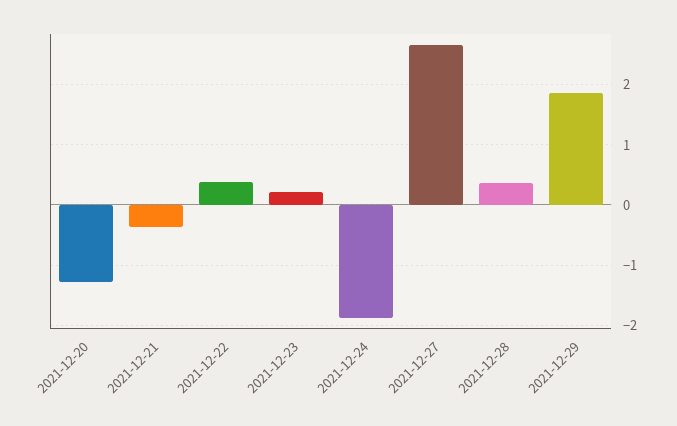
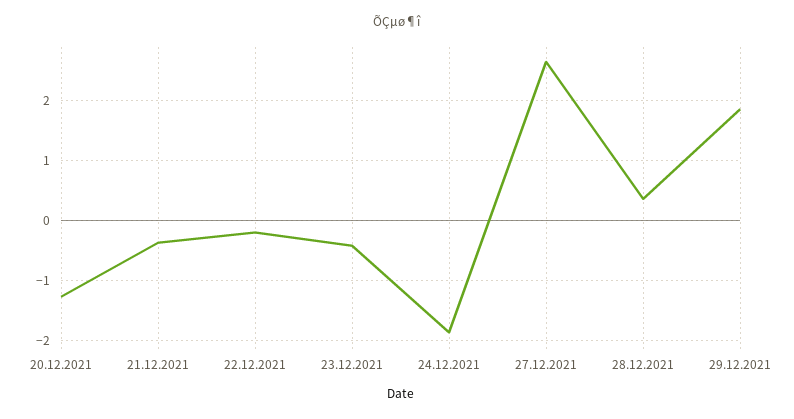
2021-12-22: 0.4 -> -0.2
2021-12-23: 0.2 -> -0.4

